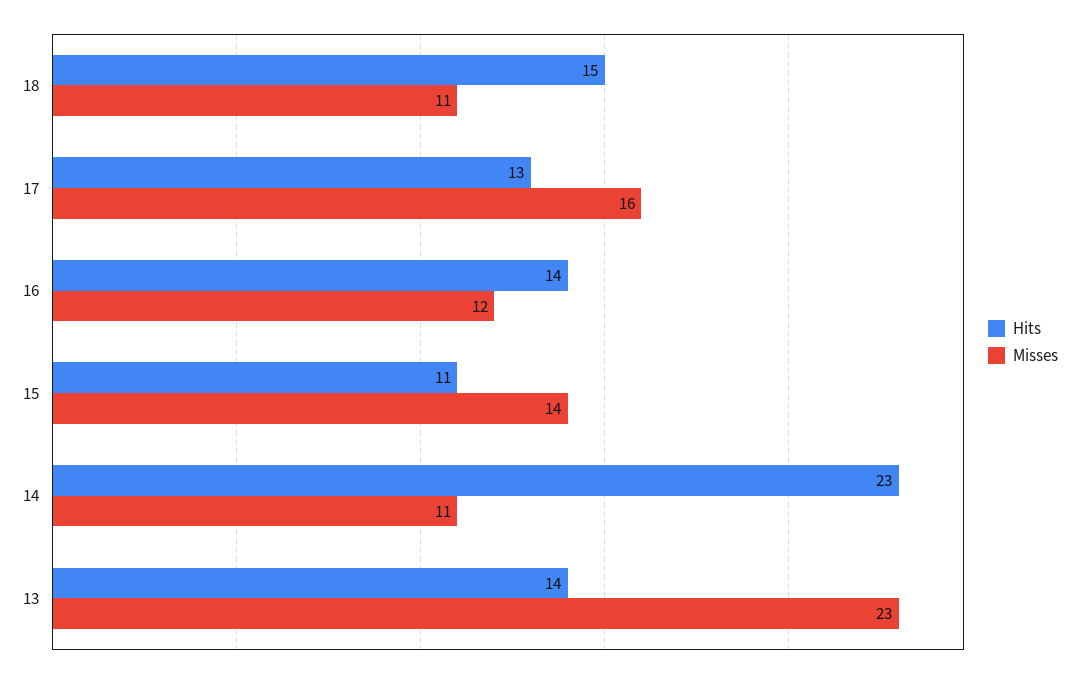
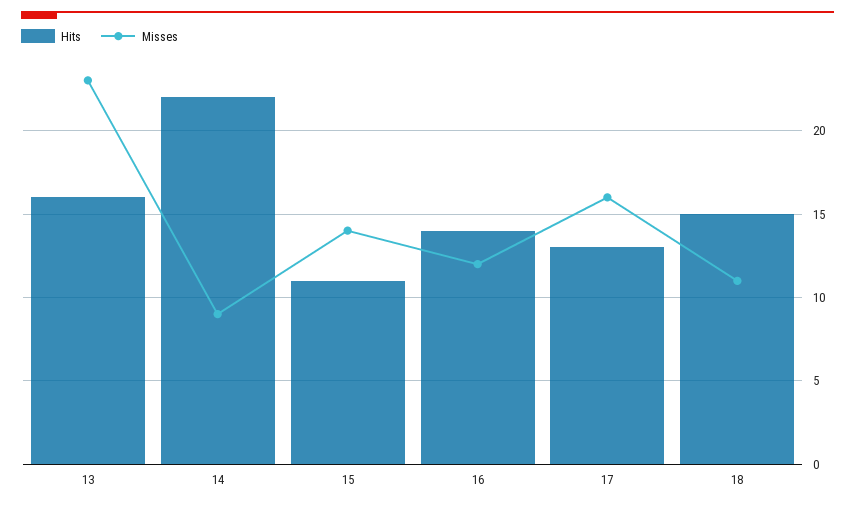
Hits, 14: 23 -> 22
Misses, 14: 11 -> 9
Hits, 13: 14 -> 16

